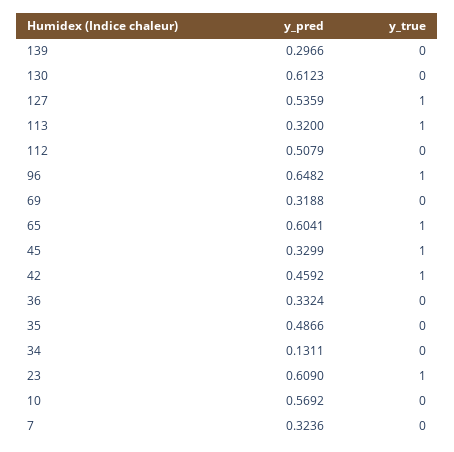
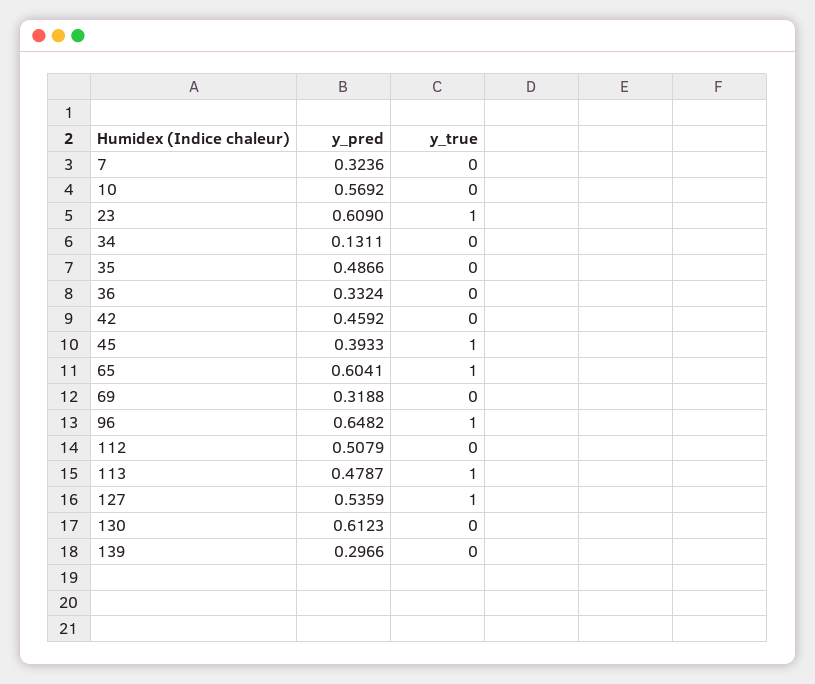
y_pred, 113: 0.32 -> 0.4787
y_pred, 45: 0.3299 -> 0.3933
y_true, 42: 1 -> 0

